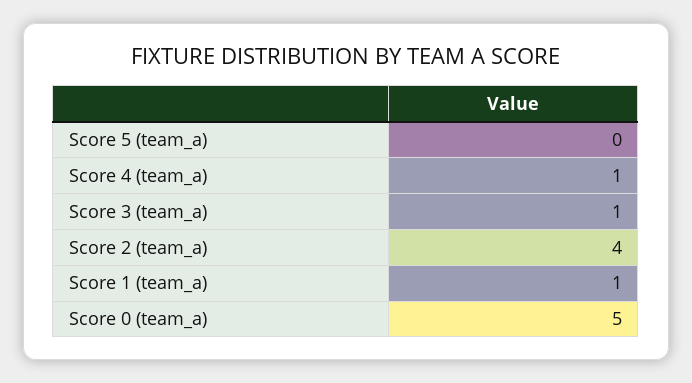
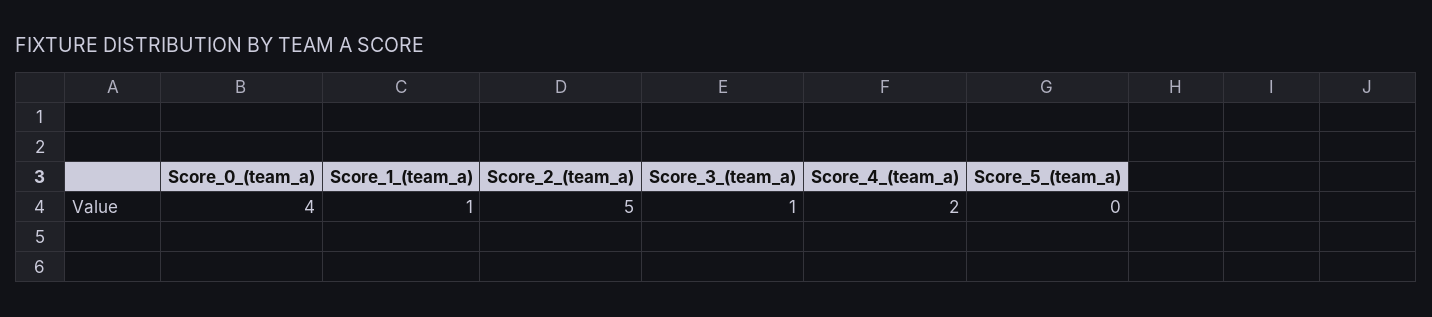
Score 4 (team_a): 1 -> 2
Score 2 (team_a): 4 -> 5
Score 0 (team_a): 5 -> 4

